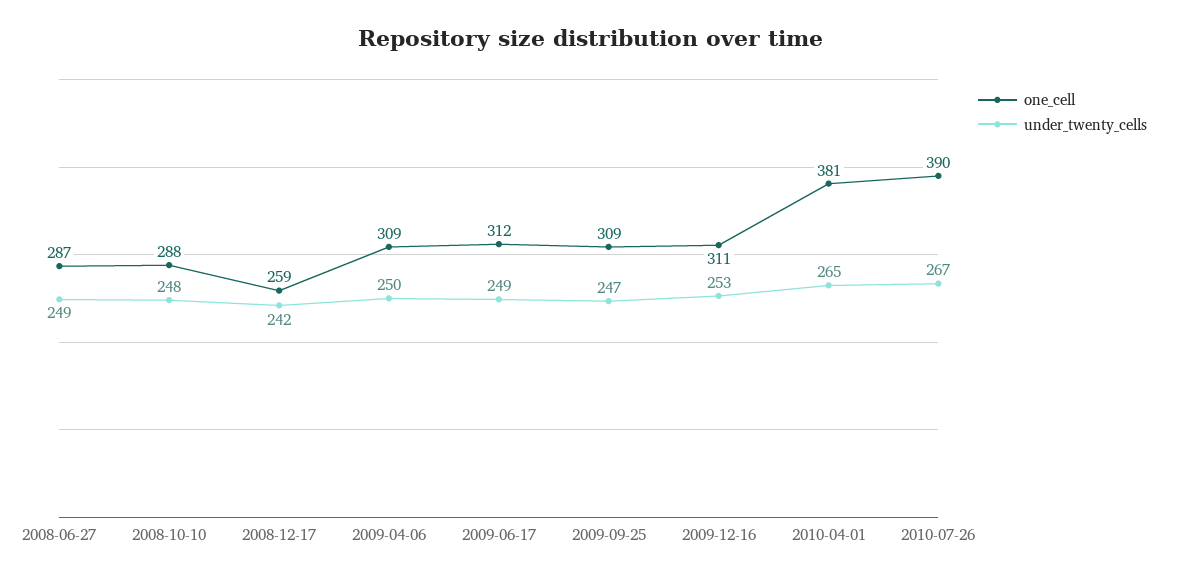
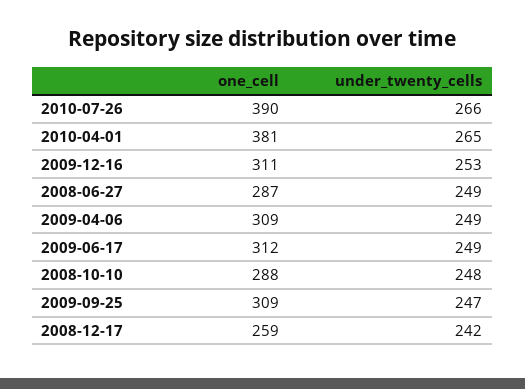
under_twenty_cells, 2009-04-06: 250 -> 249
under_twenty_cells, 2010-07-26: 267 -> 266

